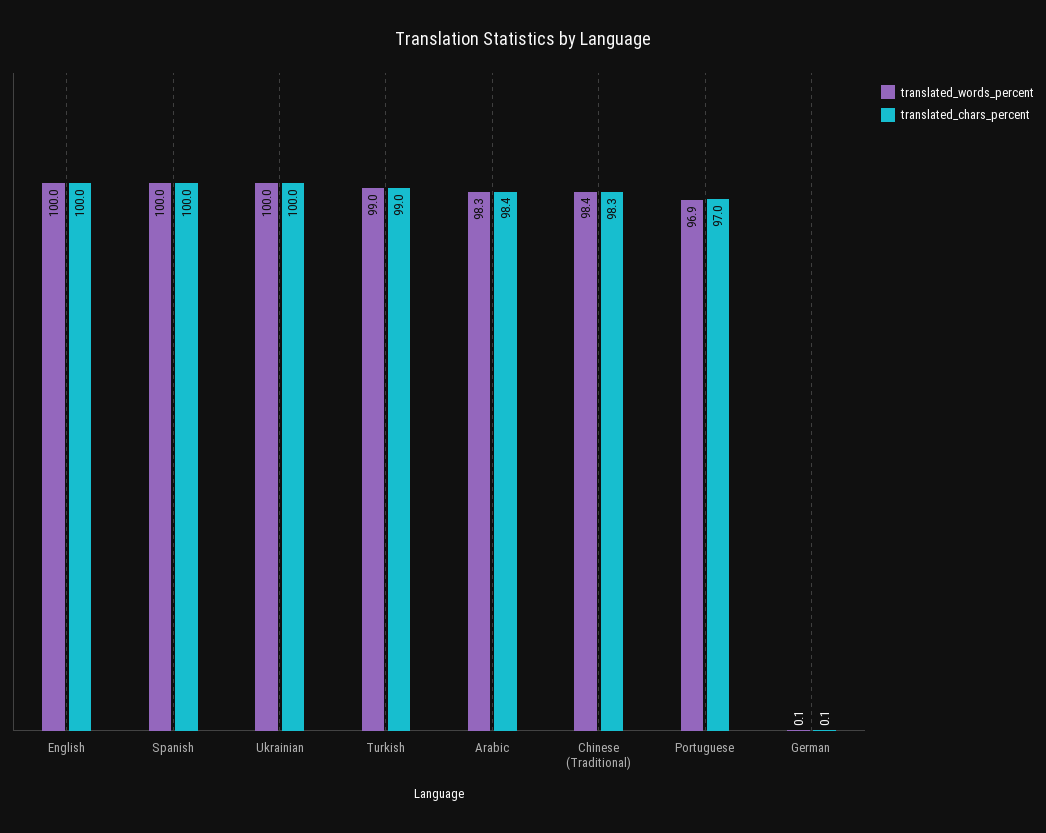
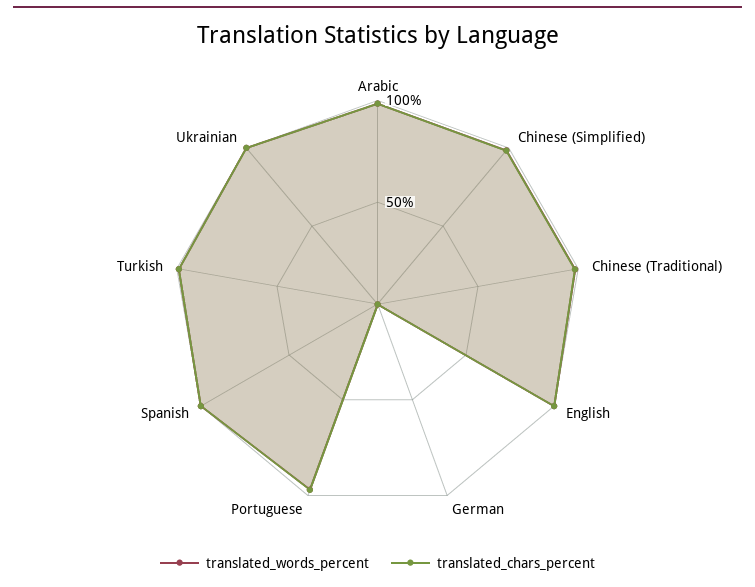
translated_words_percent, Chinese (Simplified): none -> 100
translated_chars_percent, Chinese (Simplified): none -> 100

